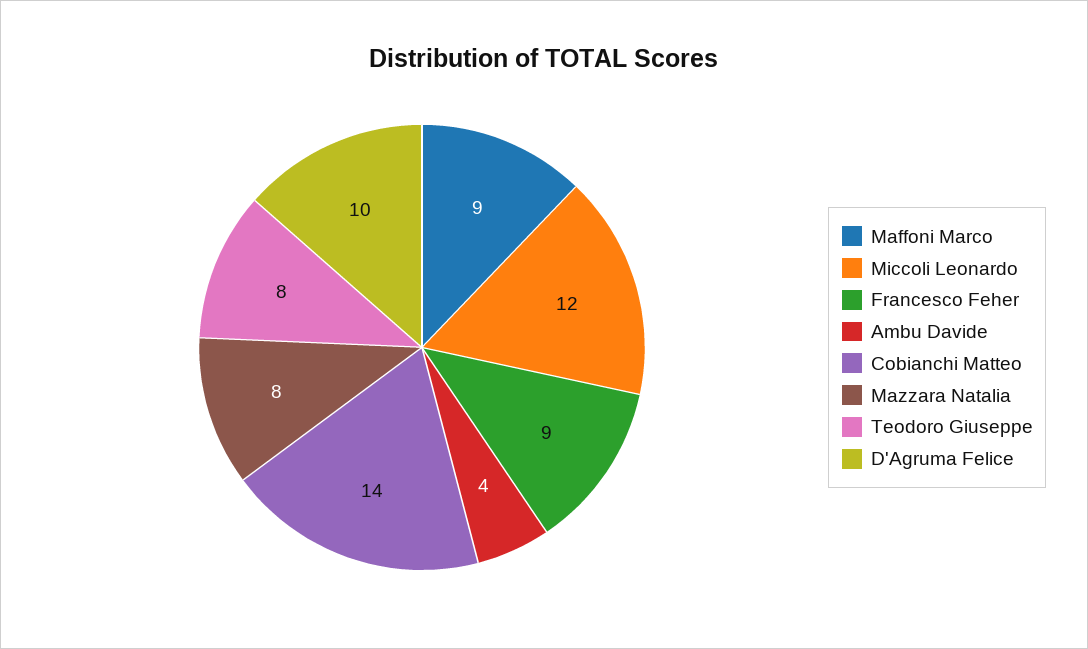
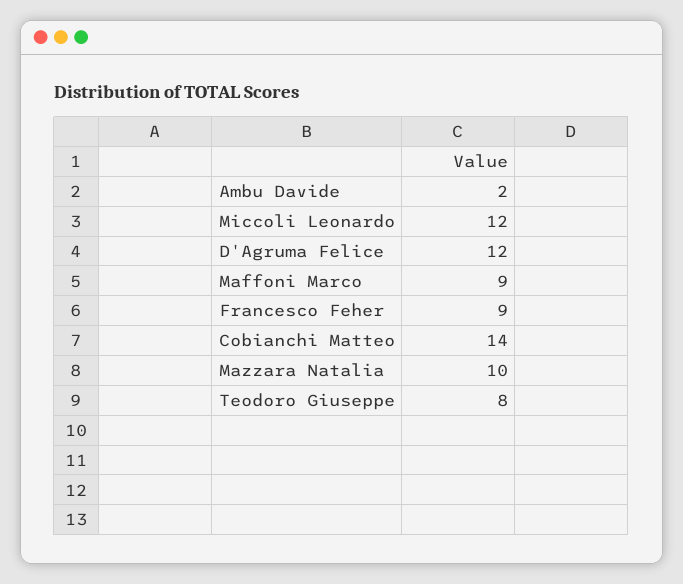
Ambu Davide: 4 -> 2
Mazzara Natalia: 8 -> 10
D'Agruma Felice: 10 -> 12

